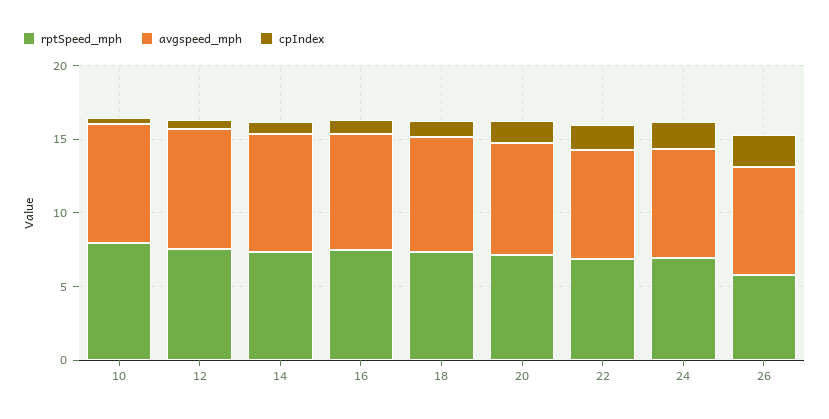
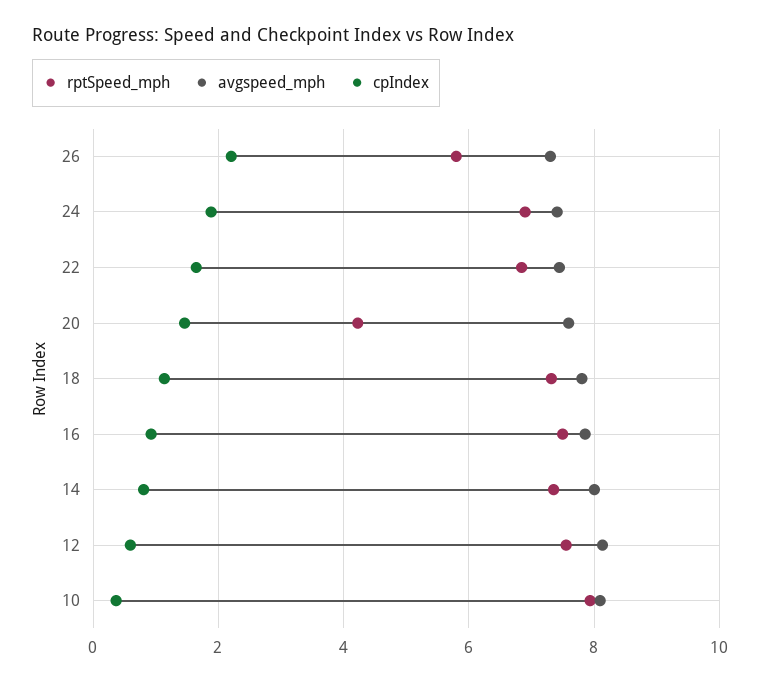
rptSpeed_mph, 20: 7 -> 4.2

